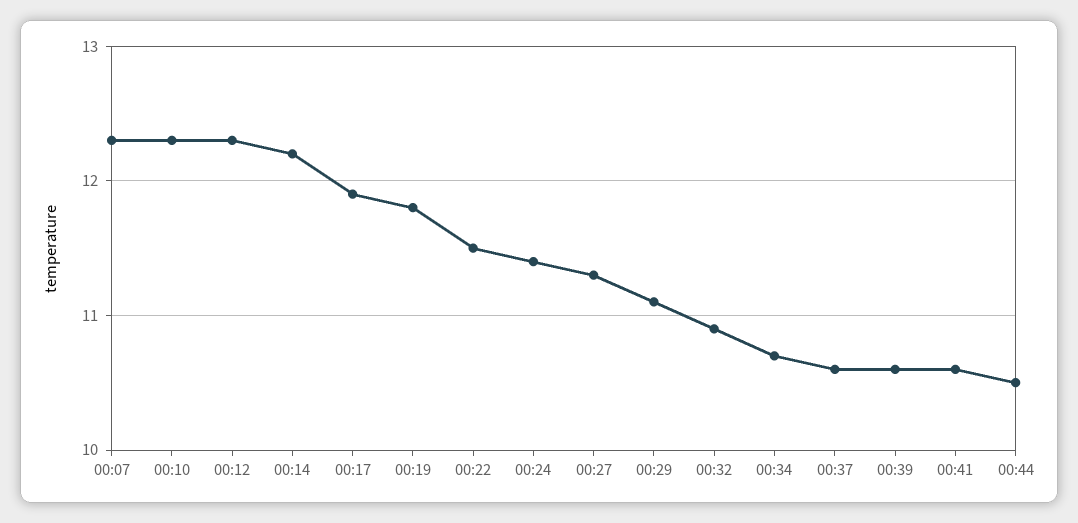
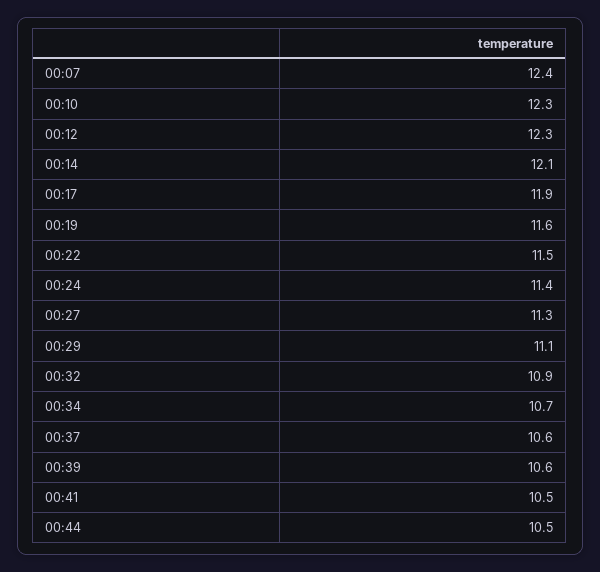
00:07: 12.3 -> 12.4
00:14: 12.2 -> 12.1
00:19: 11.8 -> 11.6
00:41: 10.6 -> 10.5

